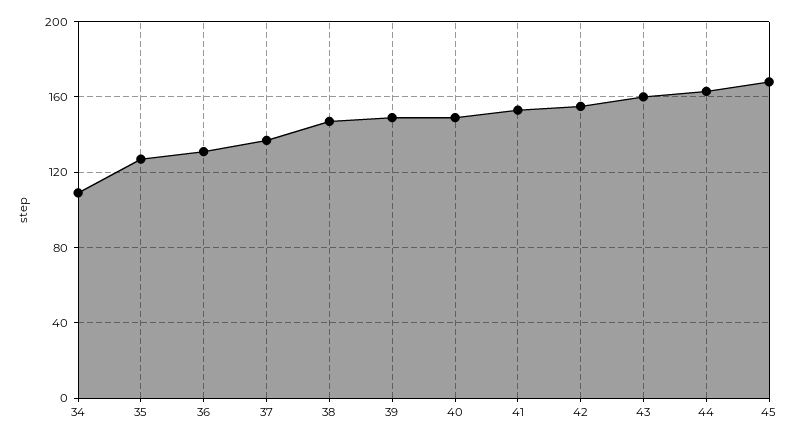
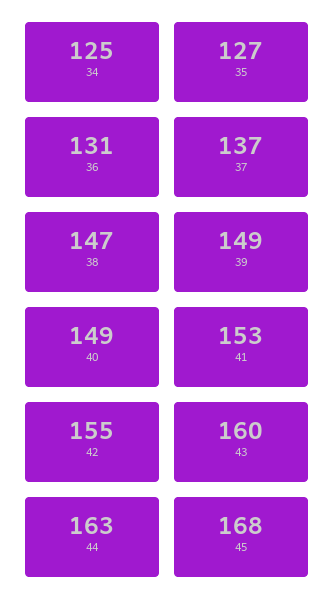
34: 110 -> 125

